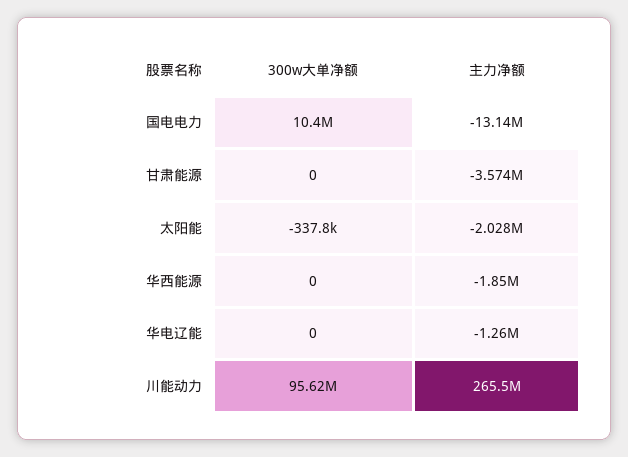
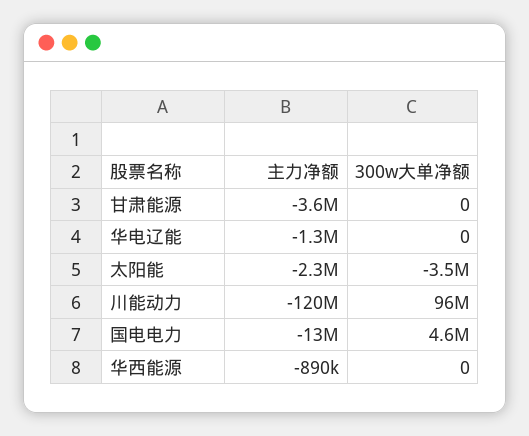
300w大单净额, 国电电力: 10400000 -> 4600000
300w大单净额, 太阳能: -337800 -> -3500000
主力净额, 太阳能: -2028000 -> -2300000
主力净额, 华西能源: -1850000 -> -890000
主力净额, 川能动力: 265500000 -> -120000000

